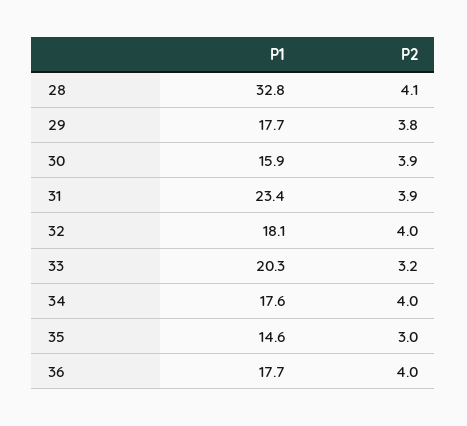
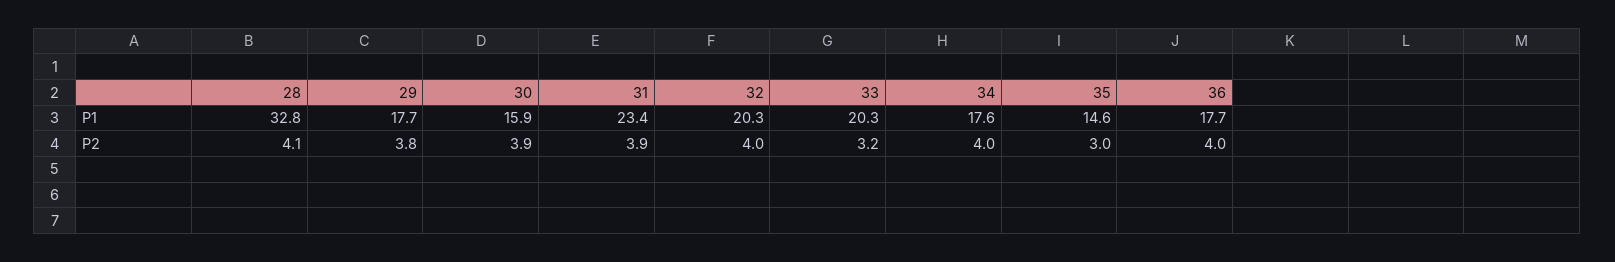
P1, 32: 18.1 -> 20.3

